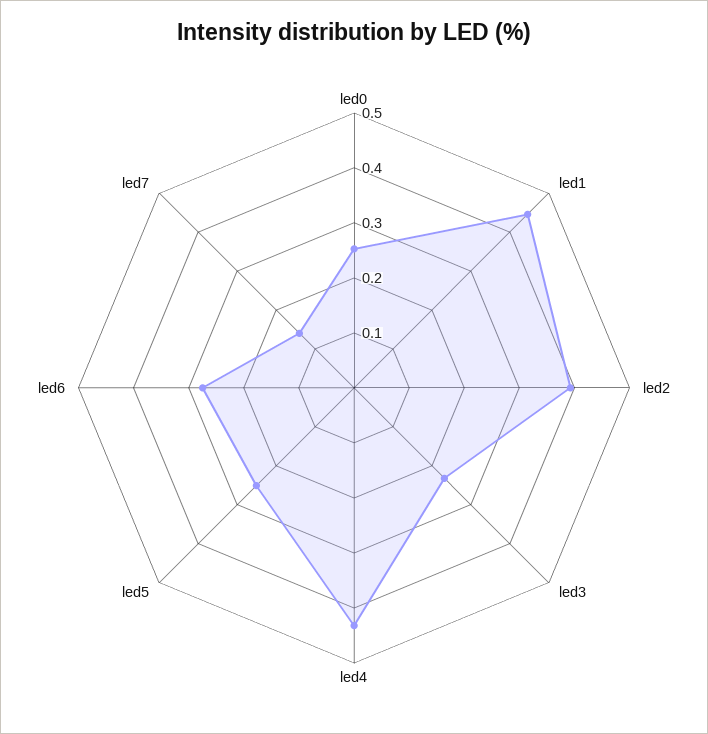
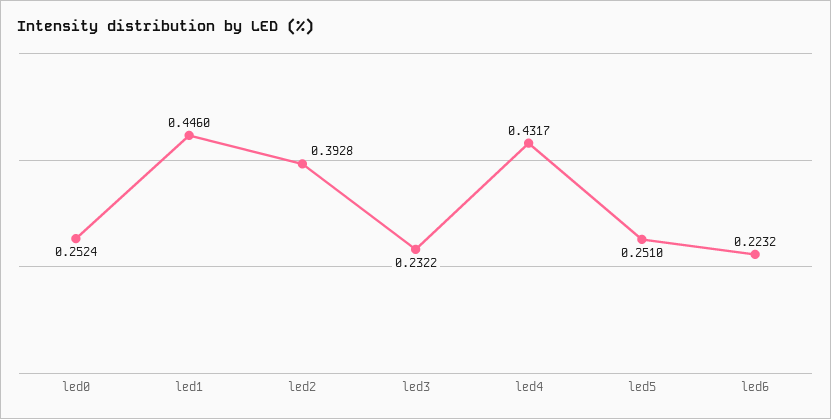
led6: 0.28 -> 0.2232
led7: 0.14 -> none

